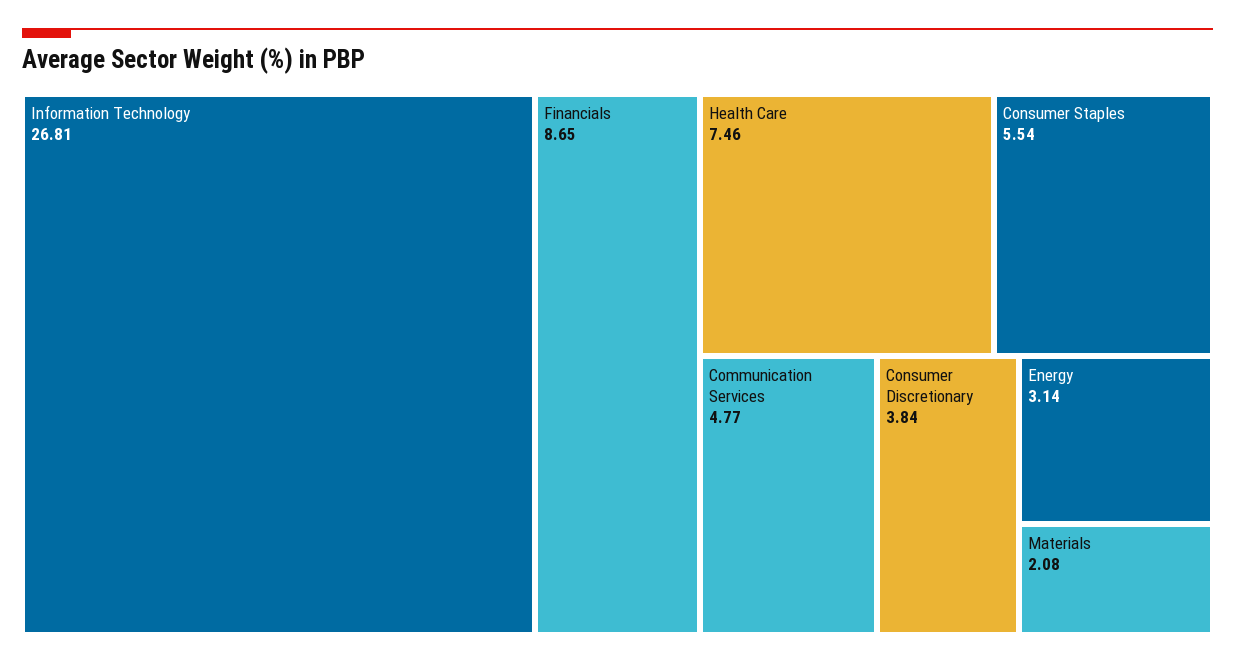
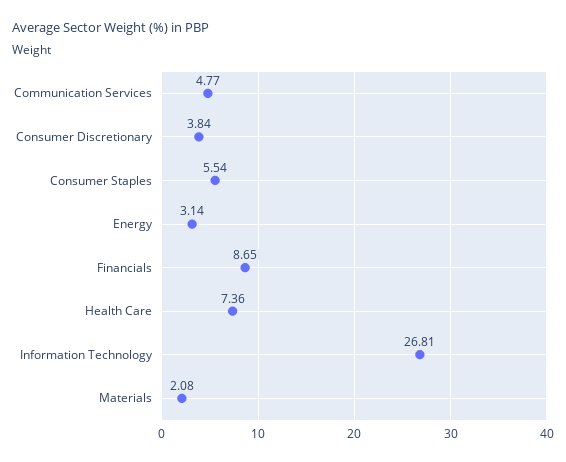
Health Care: 7.46 -> 7.36

